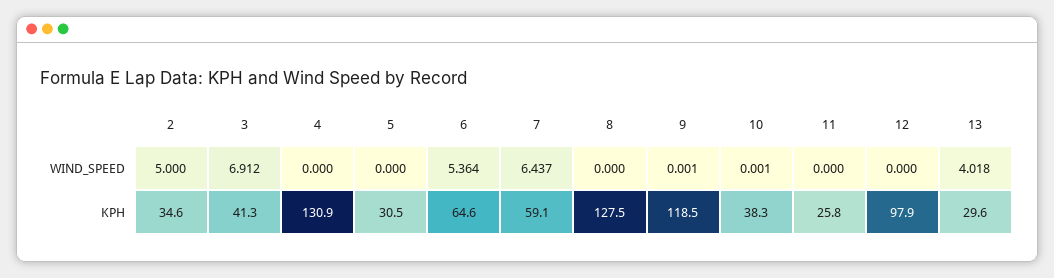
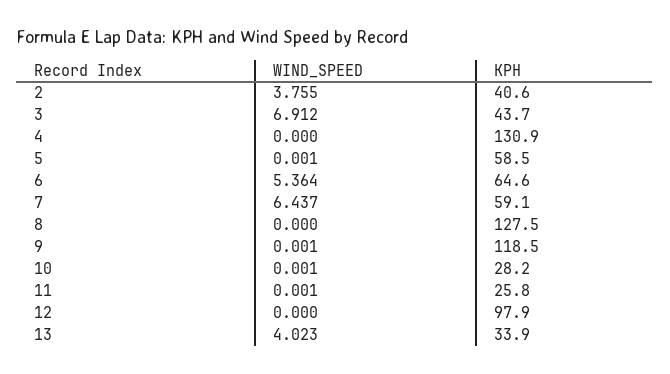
2, WIND_SPEED: 5 -> 3.755
5, WIND_SPEED: 0 -> 0.001
11, WIND_SPEED: 0 -> 0.001
13, WIND_SPEED: 4.018 -> 4.023
2, KPH: 34.6 -> 40.6
3, KPH: 41.3 -> 43.7
5, KPH: 30.5 -> 58.5
10, KPH: 38.3 -> 28.2
13, KPH: 29.6 -> 33.9

